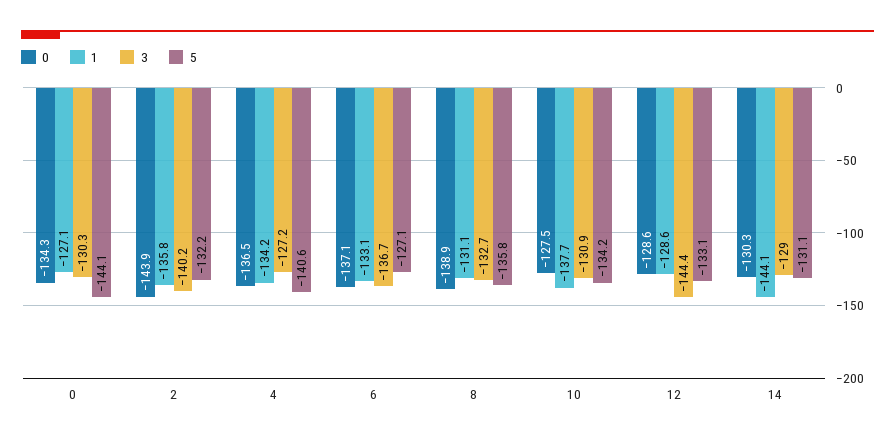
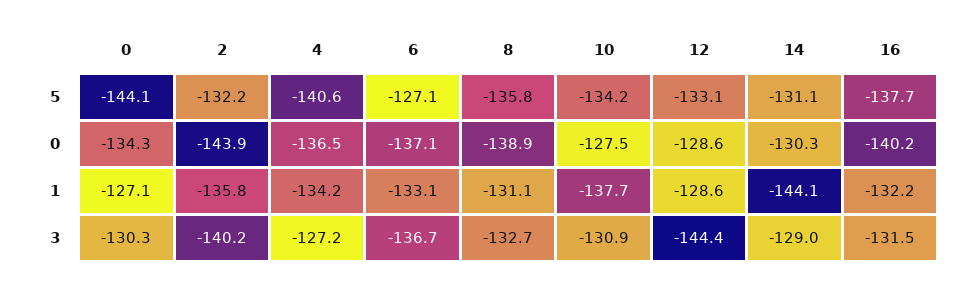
5, 16: none -> -137.7
0, 16: none -> -140.2
1, 16: none -> -132.2
3, 16: none -> -131.5

